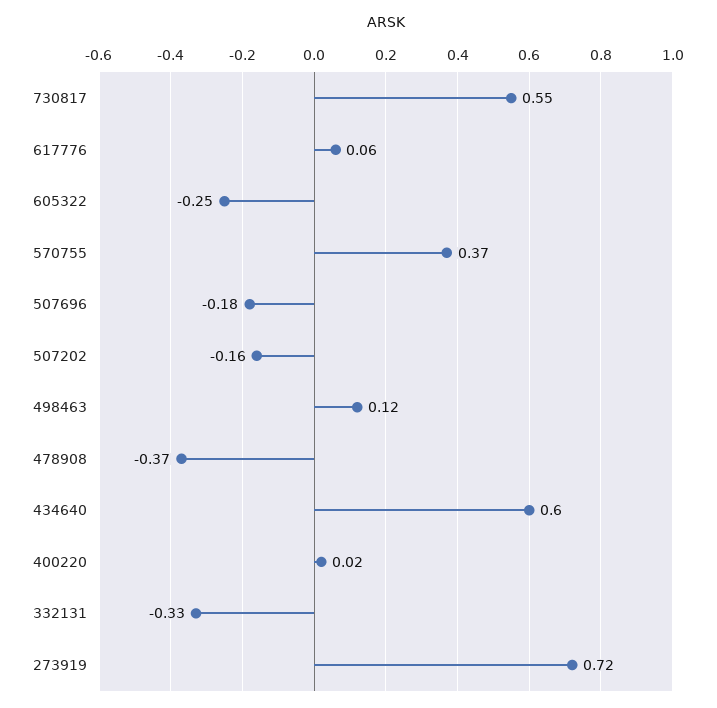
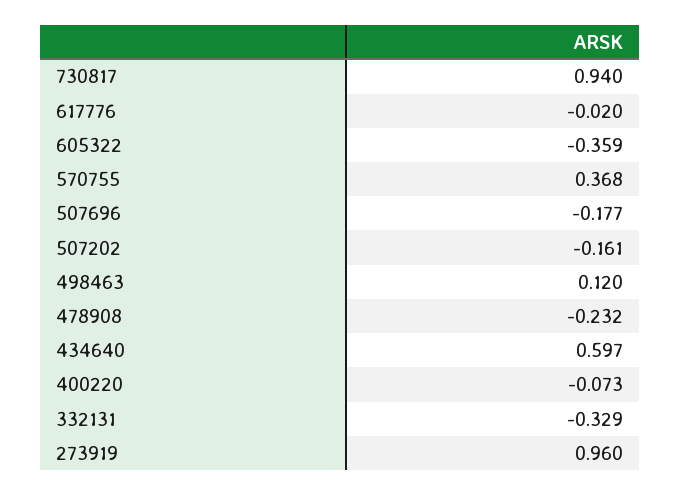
730817: 0.55 -> 0.94
617776: 0.06 -> -0.02
605322: -0.25 -> -0.359
478908: -0.37 -> -0.232
400220: 0.02 -> -0.073
273919: 0.72 -> 0.96

